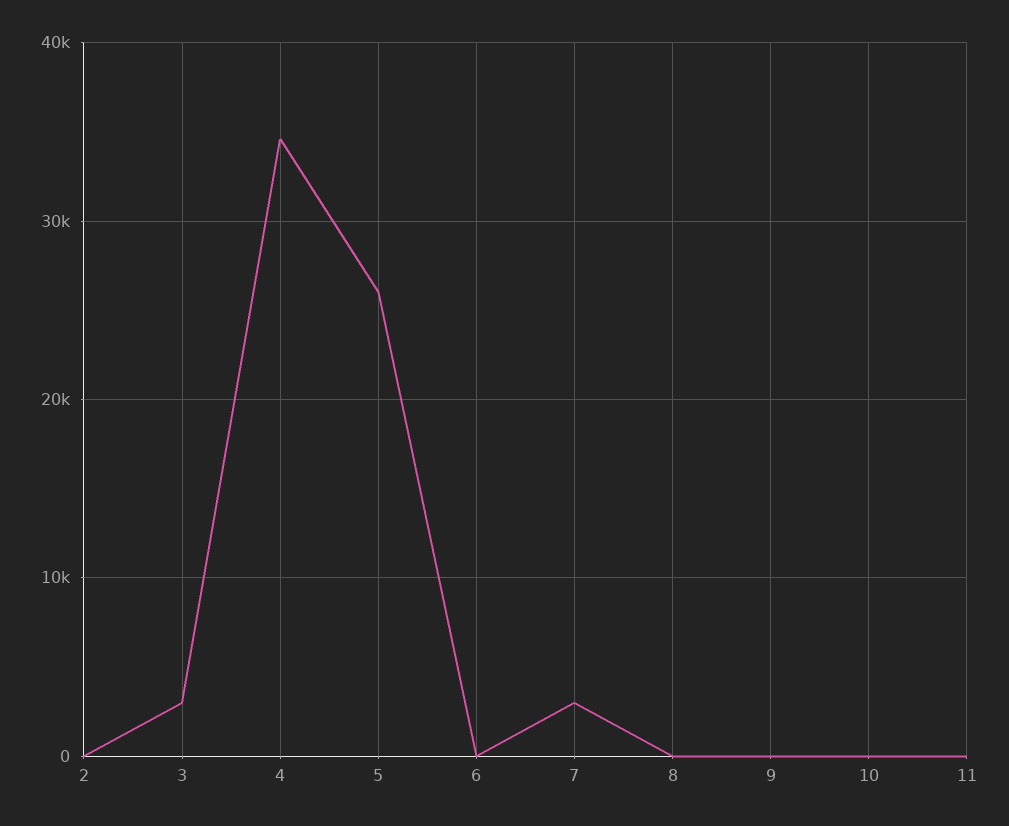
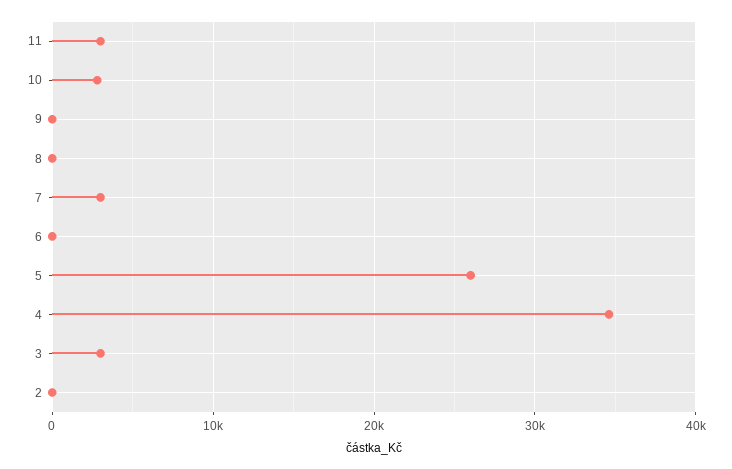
10: 0 -> 3000
11: 0 -> 3000

